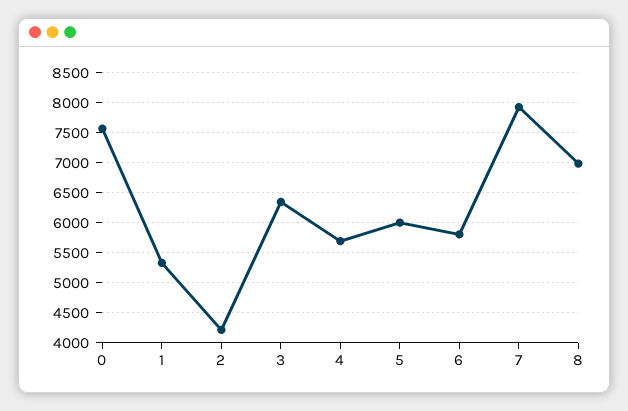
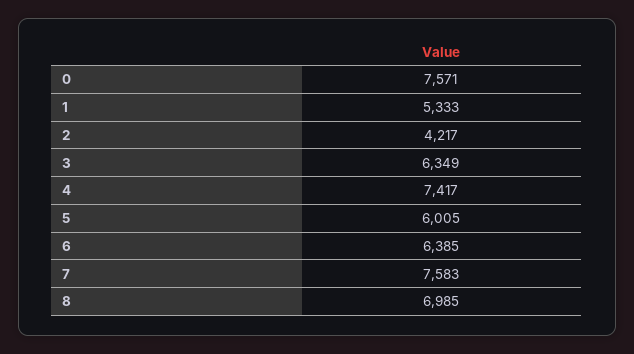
4: 5700 -> 7417
6: 5800 -> 6385
7: 7900 -> 7583

